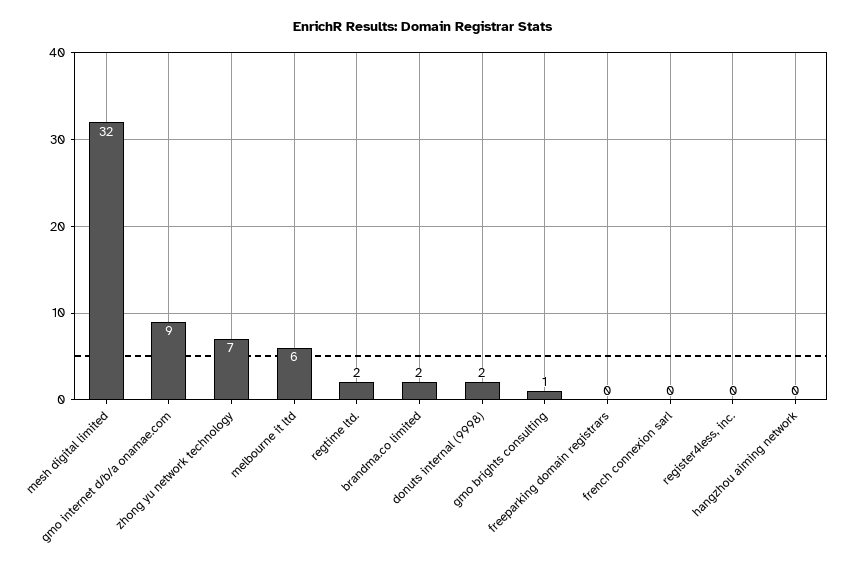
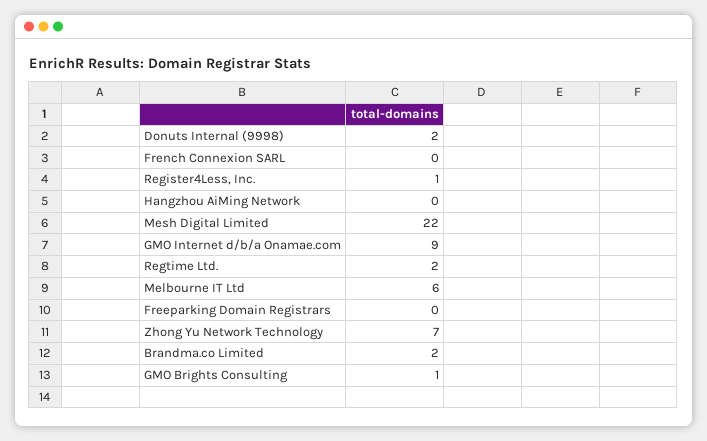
mesh digital limited: 32 -> 22
register4less, inc.: 0 -> 1

